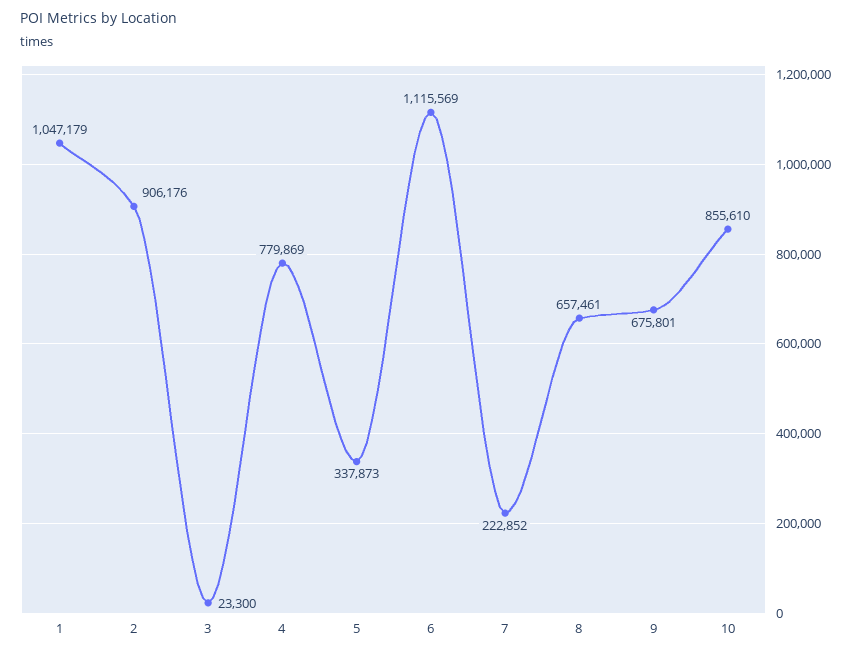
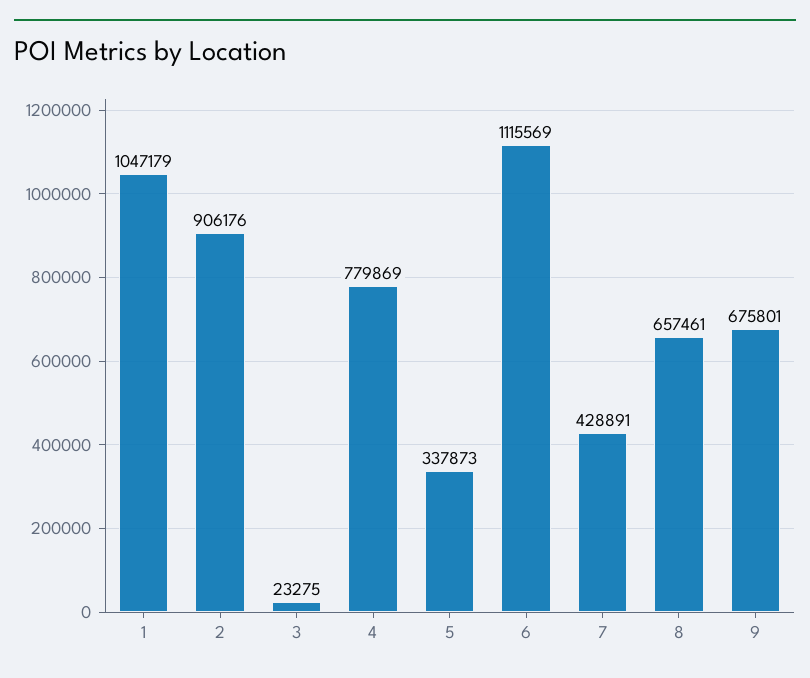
3: 23300 -> 23275
7: 222852 -> 428891
10: 855610 -> none

